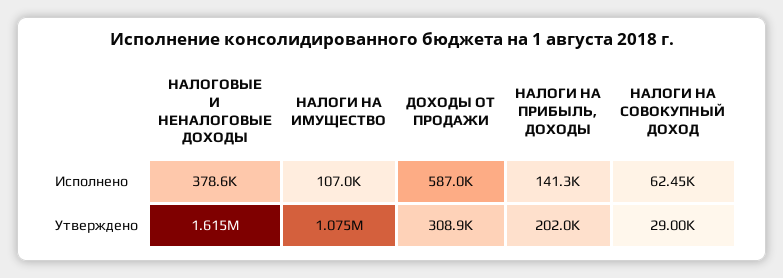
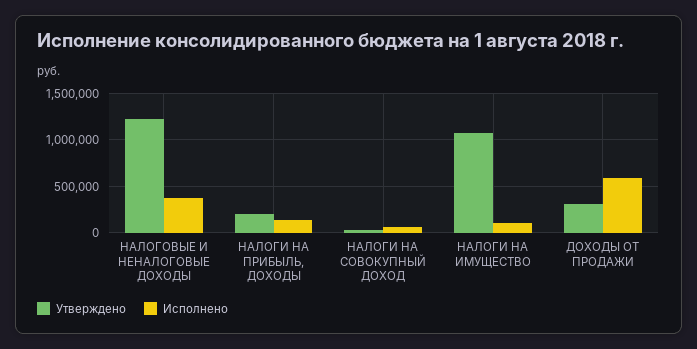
Утверждено, НАЛОГОВЫЕ И НЕНАЛОГОВЫЕ ДОХОДЫ: 1615000 -> 1200000

